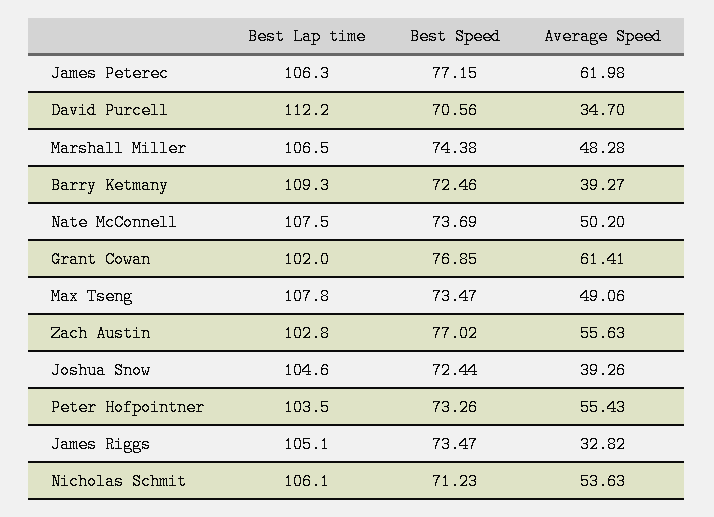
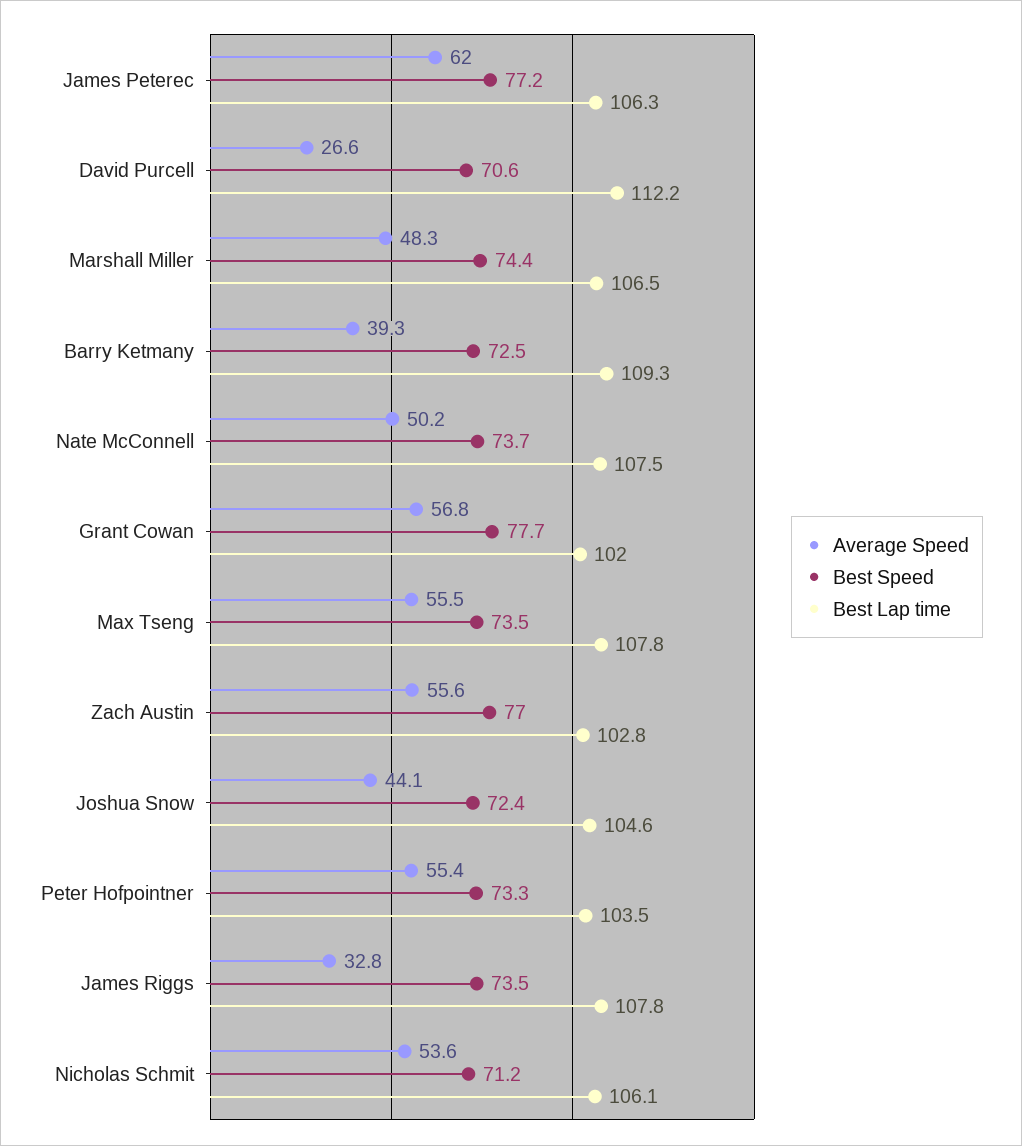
Average Speed, David Purcell: 34.7 -> 26.6
Best Speed, Grant Cowan: 76.85 -> 77.7
Average Speed, Grant Cowan: 61.41 -> 56.8
Average Speed, Max Tseng: 49.06 -> 55.5
Average Speed, Joshua Snow: 39.26 -> 44.1
Best Lap time, James Riggs: 105.1 -> 107.8

